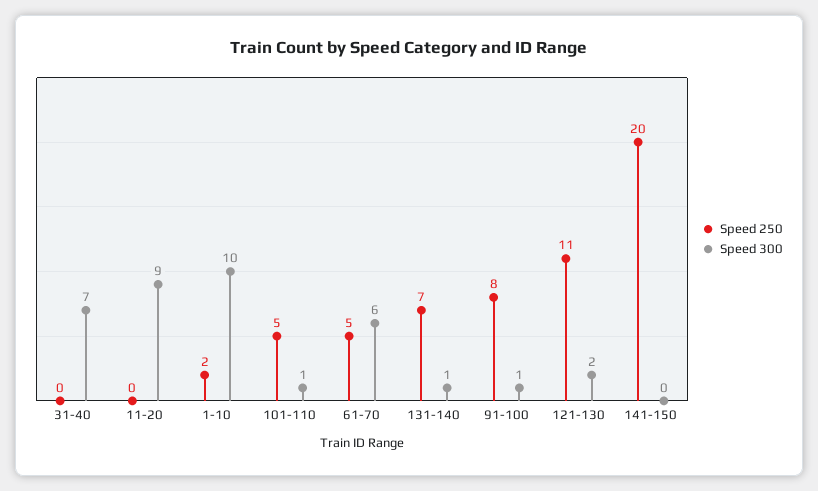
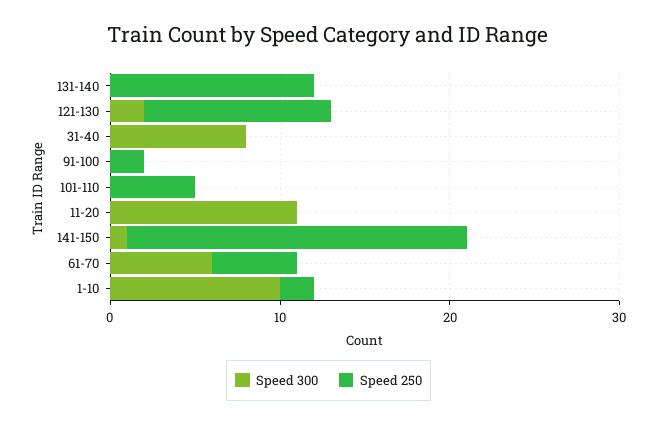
Speed 300, 31-40: 7 -> 8
Speed 300, 11-20: 9 -> 11
Speed 300, 101-110: 1 -> 0
Speed 250, 131-140: 7 -> 12
Speed 300, 131-140: 1 -> 0
Speed 250, 91-100: 8 -> 2
Speed 300, 91-100: 1 -> 0
Speed 300, 141-150: 0 -> 1

